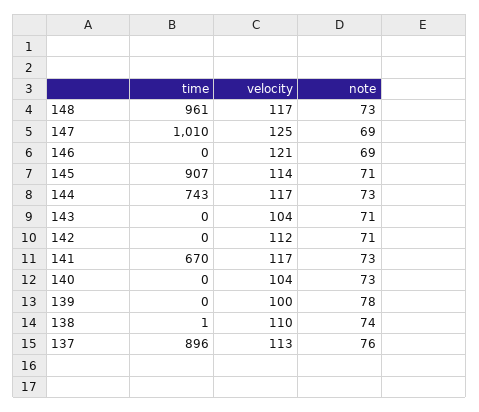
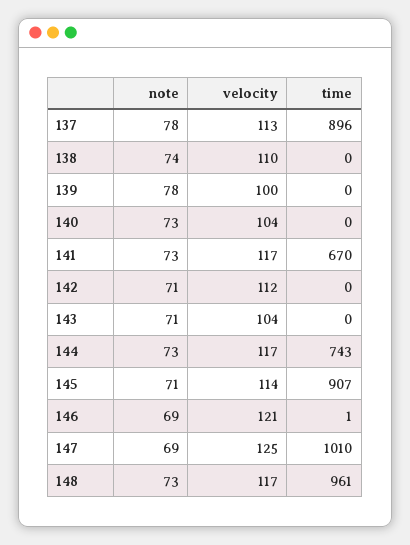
time, 146: 0 -> 1
time, 138: 1 -> 0
note, 137: 76 -> 78

